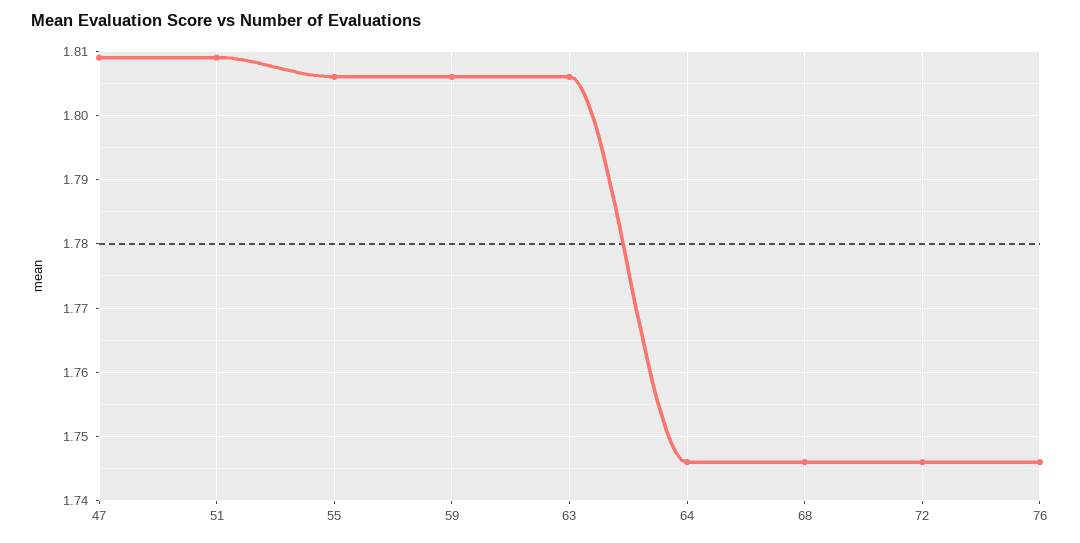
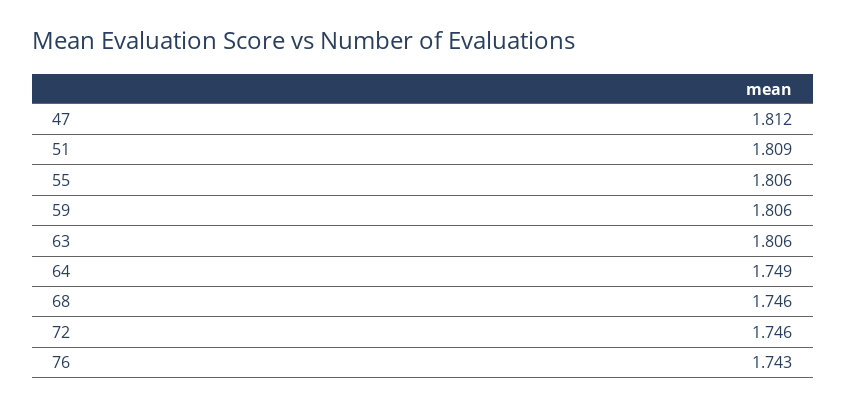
47: 1.809 -> 1.812
64: 1.746 -> 1.749
76: 1.746 -> 1.743

